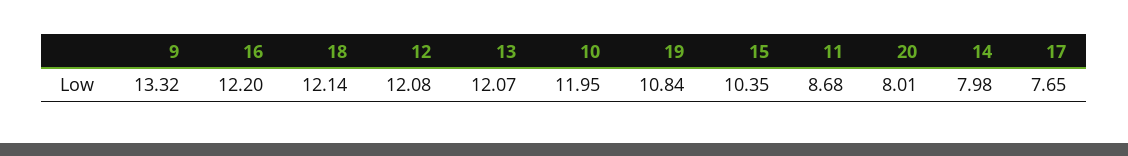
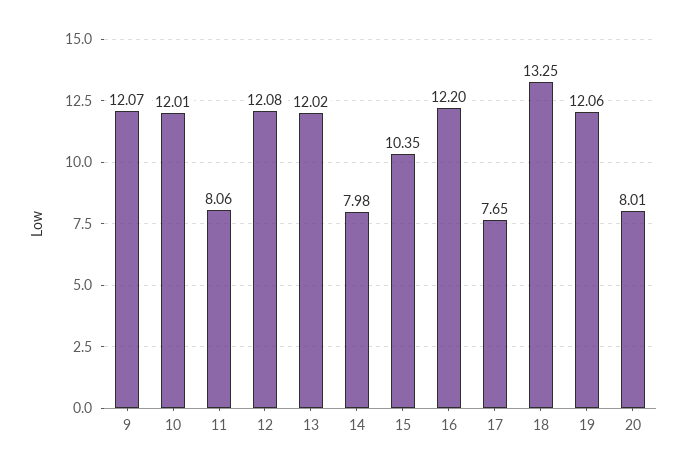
9: 13.32 -> 12.07
18: 12.14 -> 13.25
13: 12.07 -> 12.02
10: 11.95 -> 12.01
19: 10.84 -> 12.06
11: 8.68 -> 8.06

